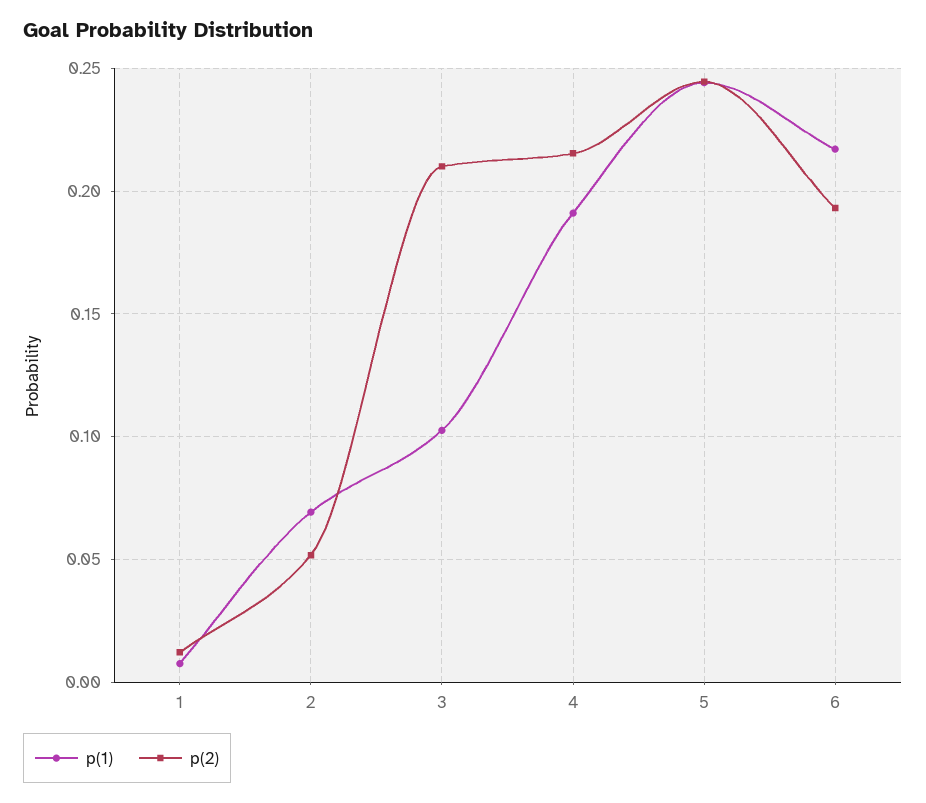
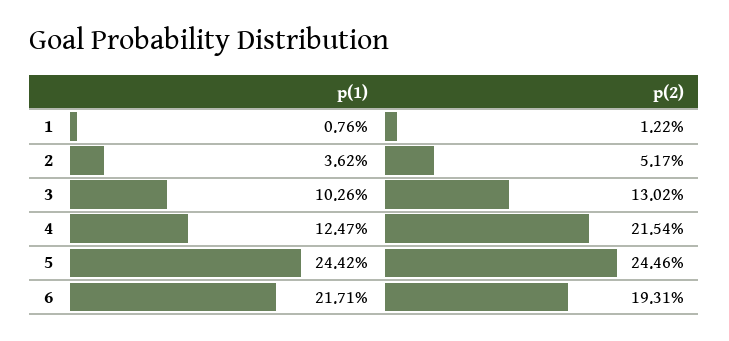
p(1), 2: 0.07 -> 0.0362
p(2), 3: 0.21 -> 0.1302
p(1), 4: 0.19 -> 0.1247

